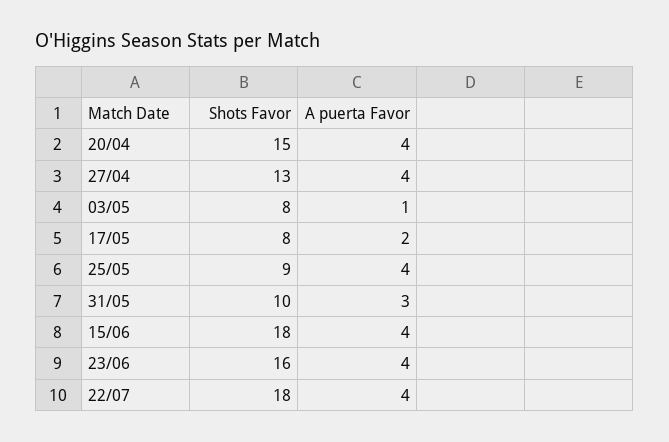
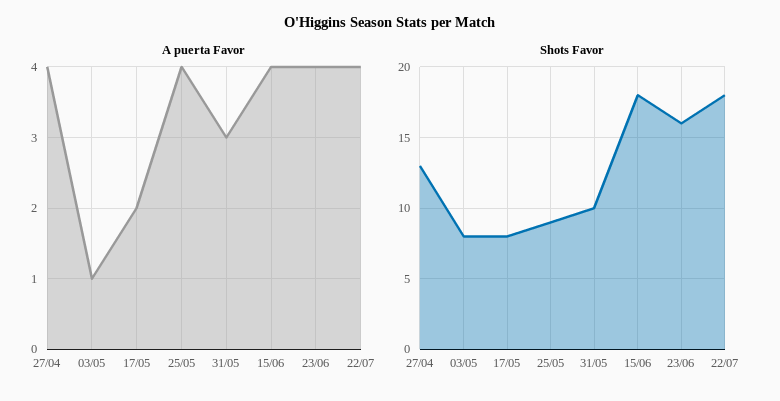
Shots Favor, 20/04: 15 -> none
A puerta Favor, 20/04: 4 -> none

